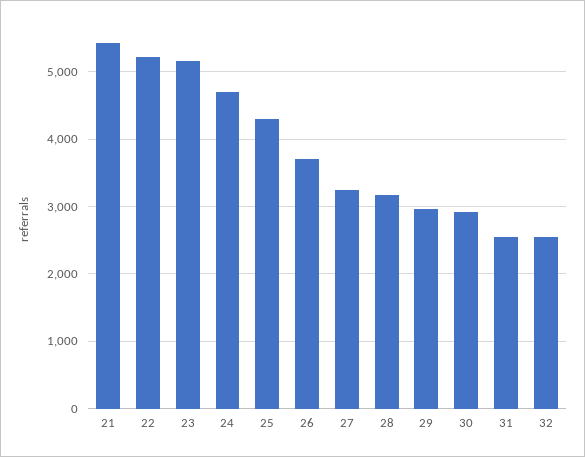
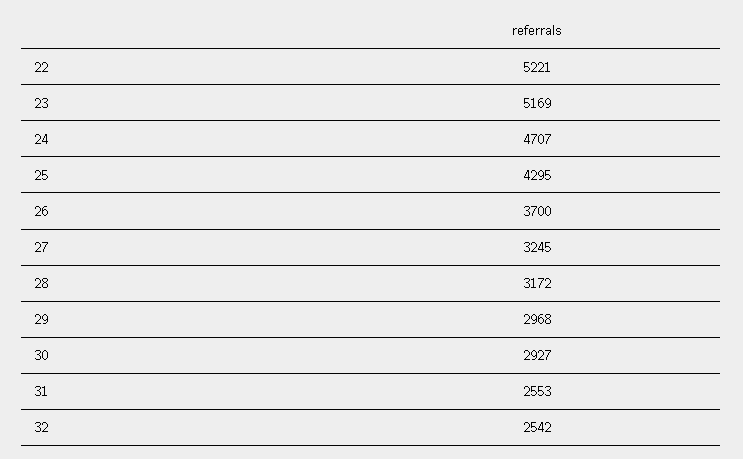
21: 5400 -> none

